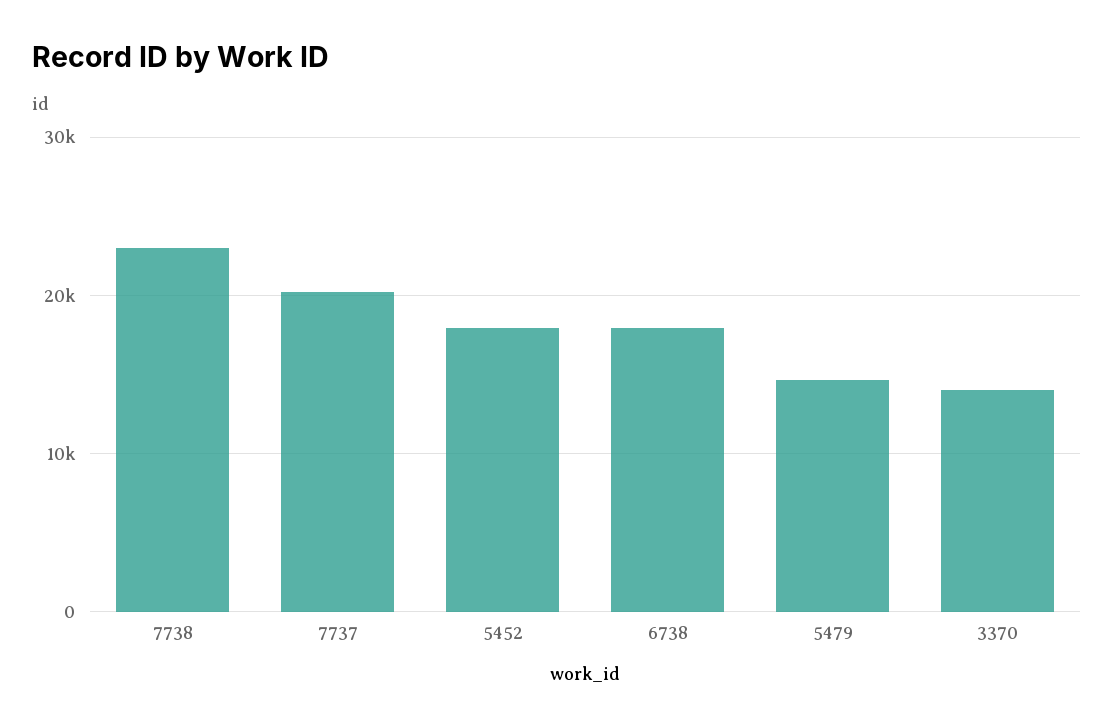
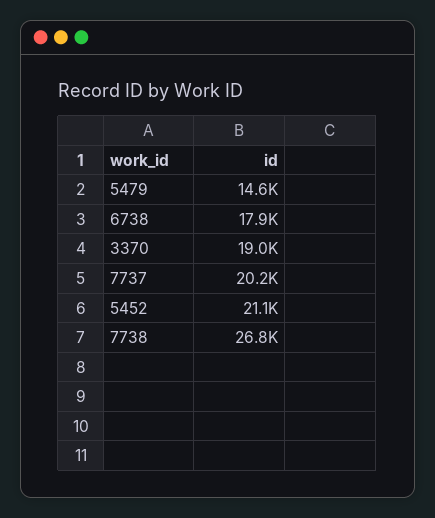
7738: 23000 -> 26800
5452: 18000 -> 21100
3370: 14000 -> 19000

